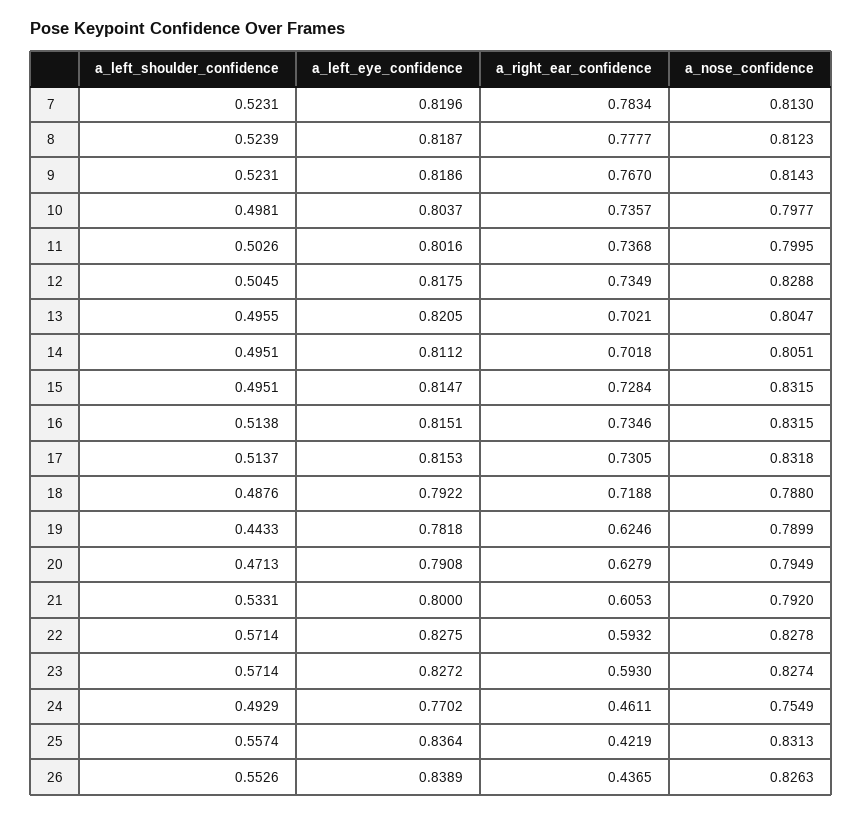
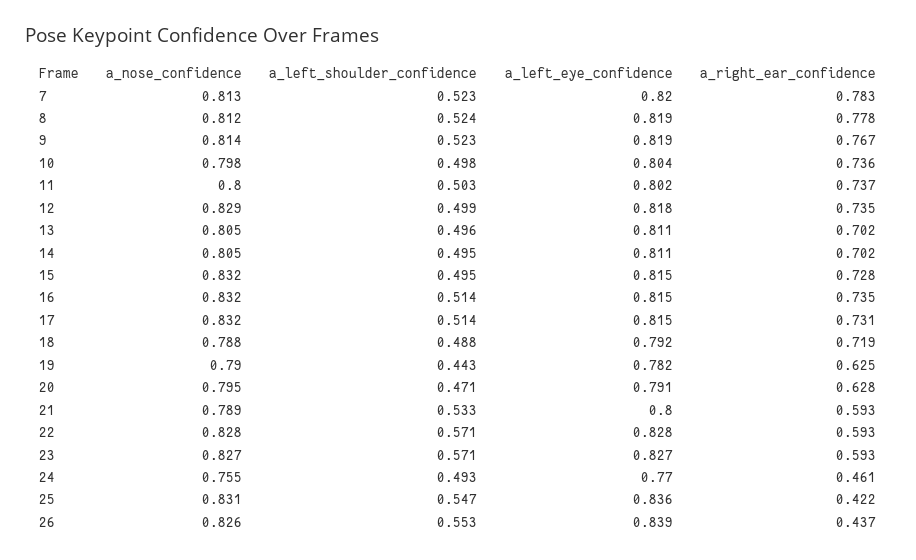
a_left_shoulder_confidence, 12: 0.5045 -> 0.499
a_left_eye_confidence, 13: 0.8205 -> 0.811
a_right_ear_confidence, 21: 0.6053 -> 0.593
a_nose_confidence, 21: 0.792 -> 0.789
a_left_shoulder_confidence, 25: 0.5574 -> 0.547

